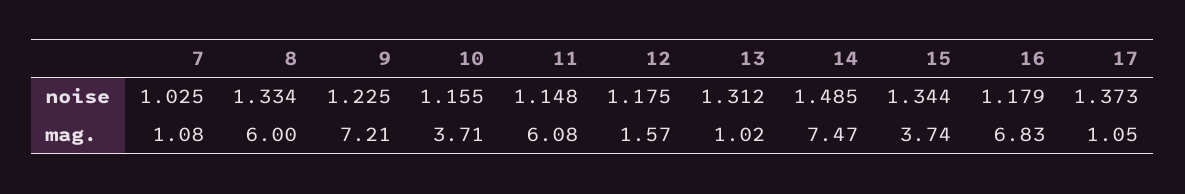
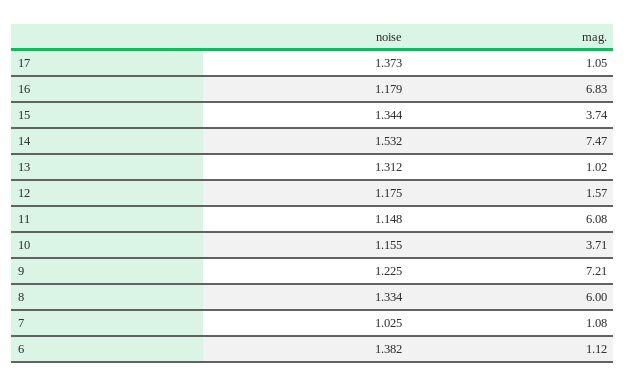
14, noise: 1.485 -> 1.532
6, noise: none -> 1.382
6, mag.: none -> 1.12

